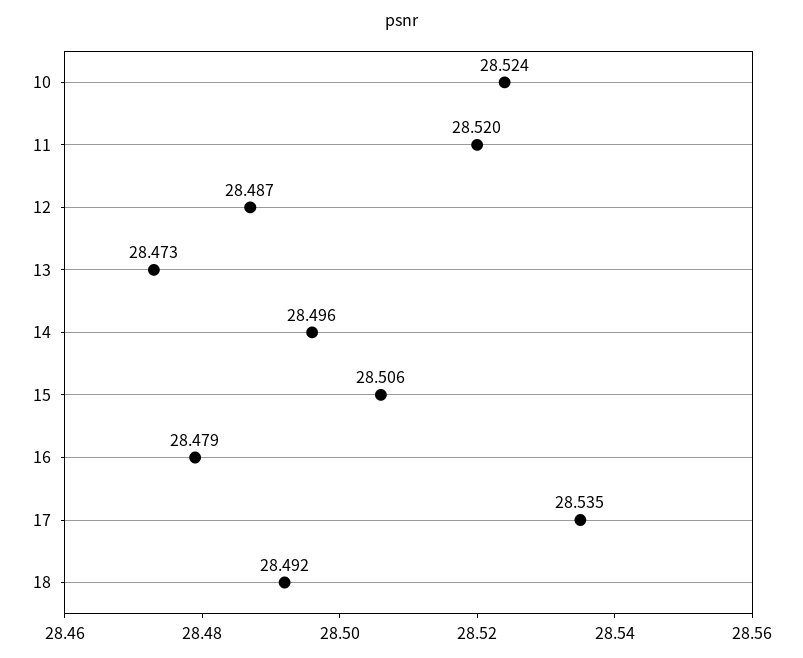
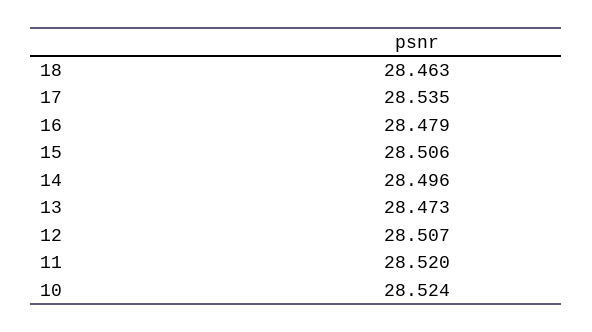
12: 28.487 -> 28.507
18: 28.492 -> 28.463

